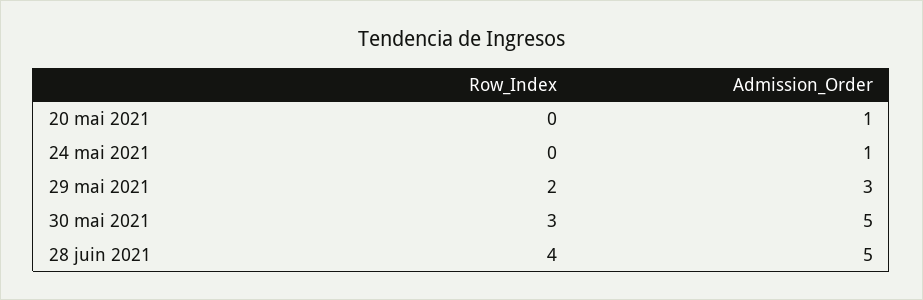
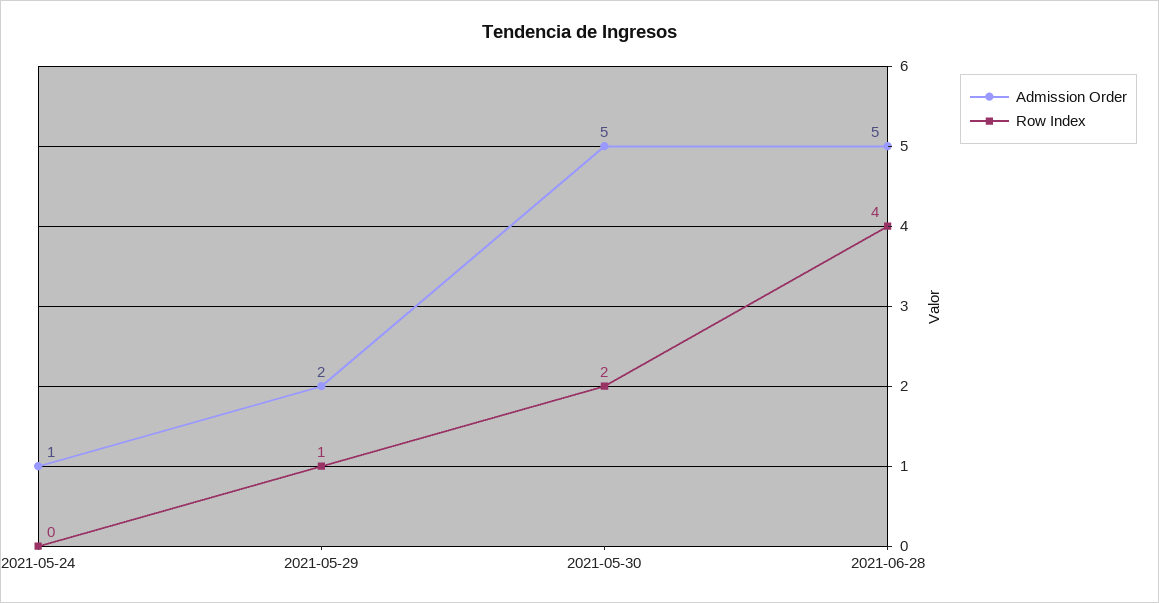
Row_Index, 20 mai 2021: 0 -> none
Admission_Order, 20 mai 2021: 1 -> none
Row_Index, 29 mai 2021: 2 -> 1
Admission_Order, 29 mai 2021: 3 -> 2
Row_Index, 30 mai 2021: 3 -> 2

